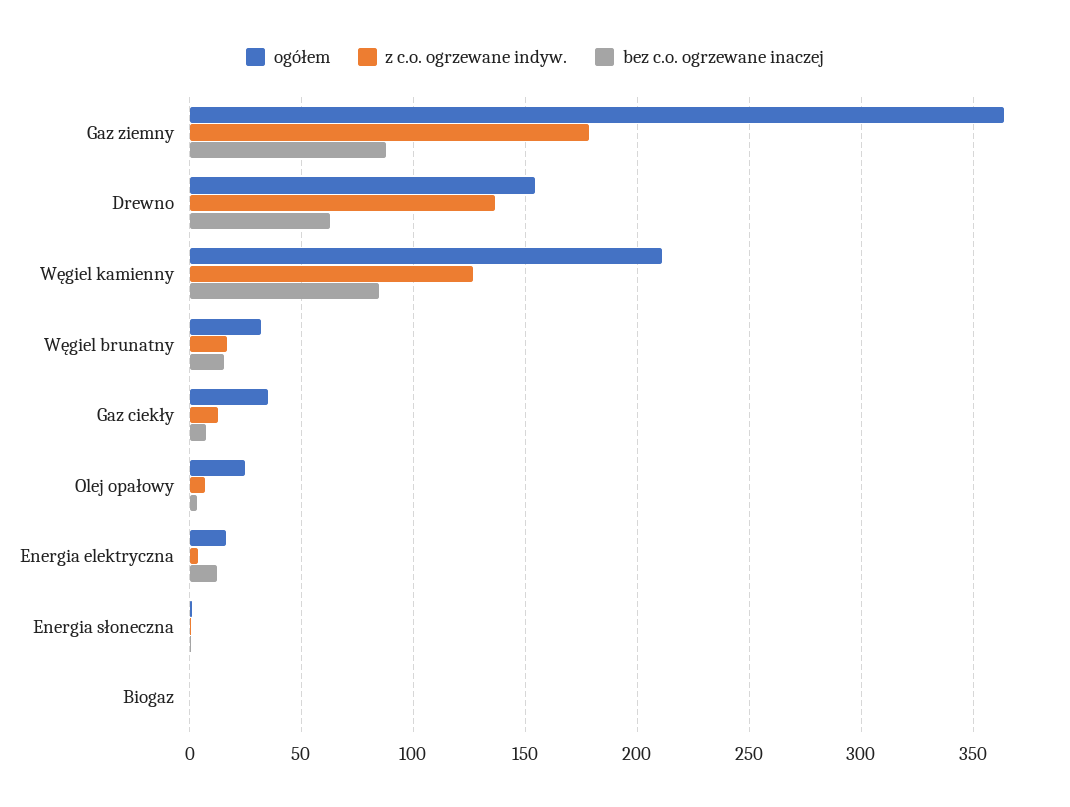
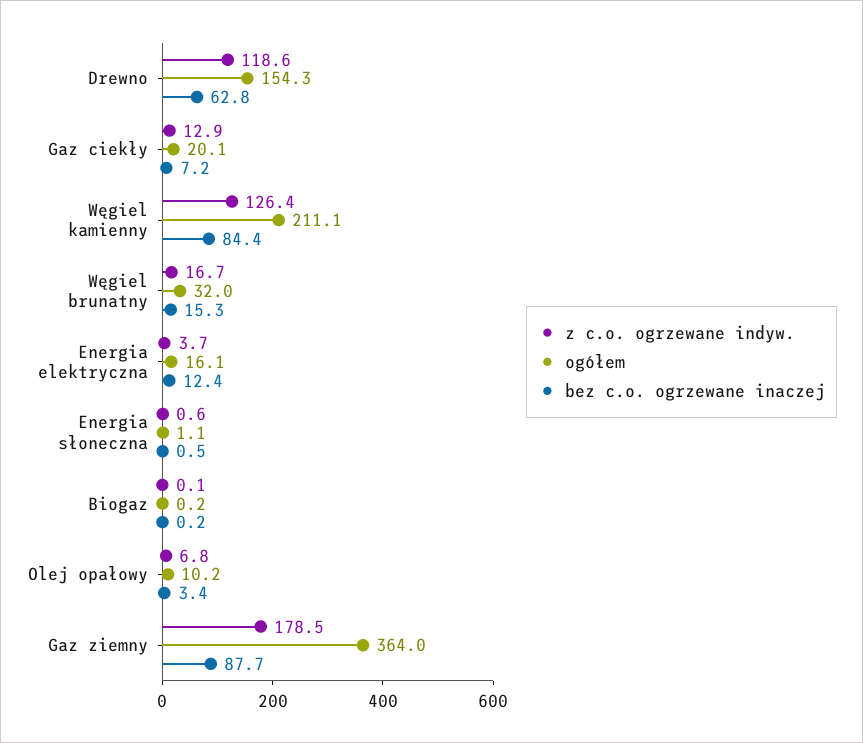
z c.o. ogrzewane indyw., Drewno: 135 -> 118.6
ogółem, Gaz ciekły: 35 -> 20.1
ogółem, Olej opałowy: 25 -> 10.2

